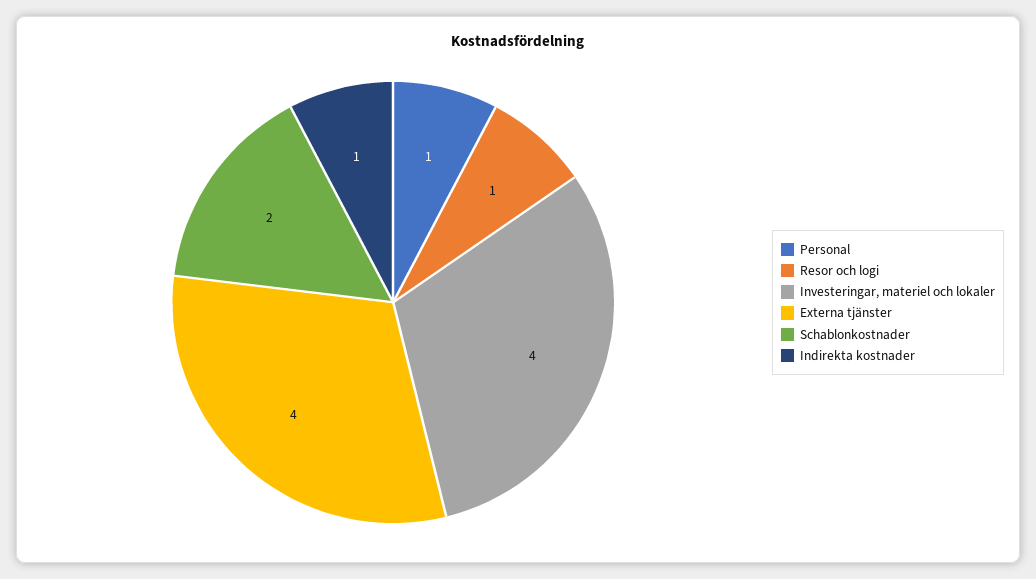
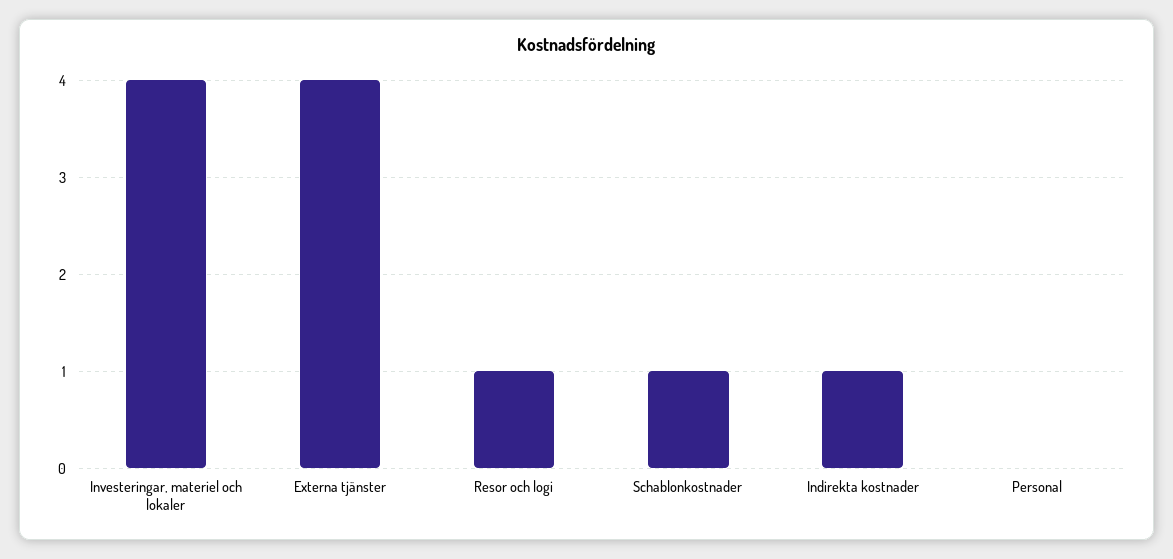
Personal: 1 -> 0
Schablonkostnader: 2 -> 1

